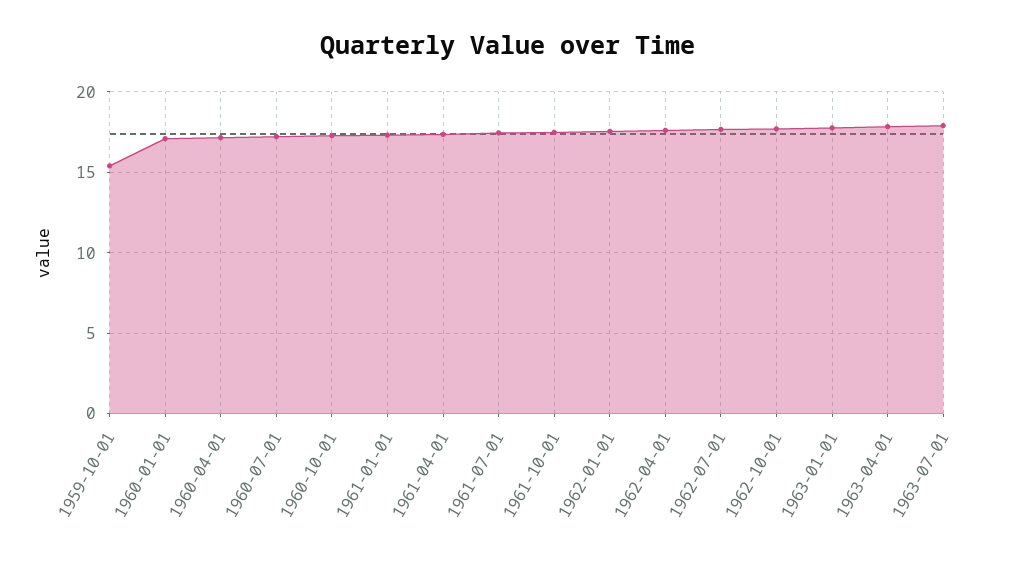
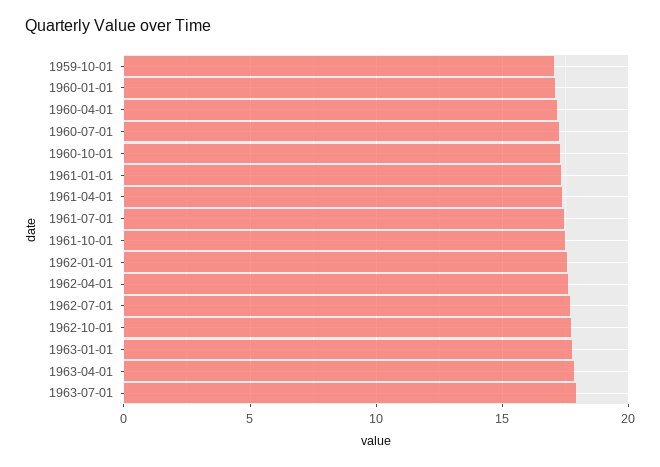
1959-10-01: 15.5 -> 17

